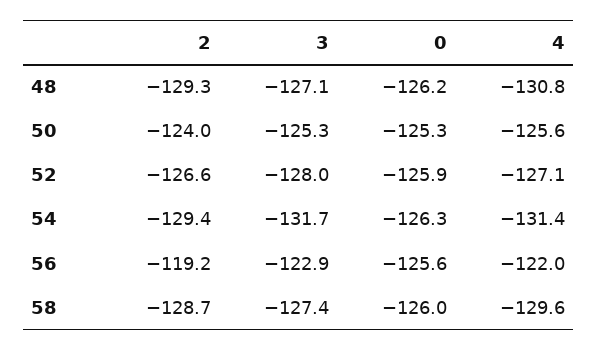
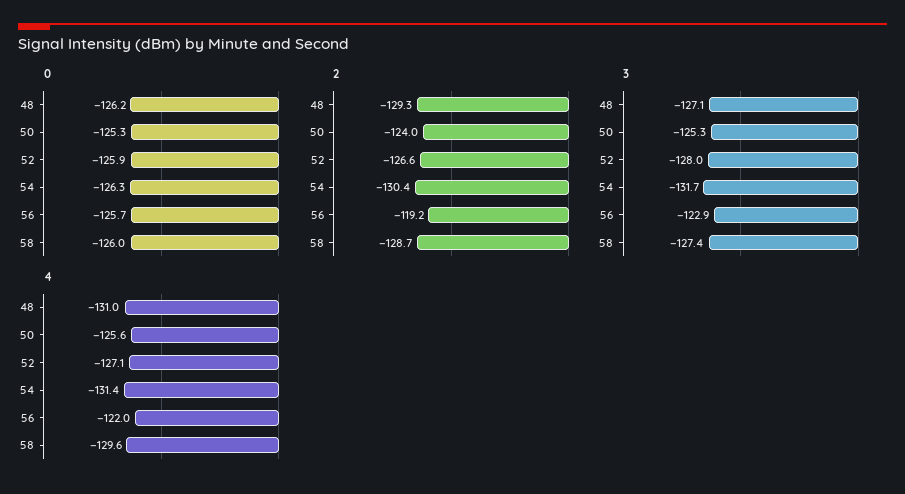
4, 48: -130.8 -> -131
2, 54: -129.4 -> -130.4
0, 56: -125.6 -> -125.7

